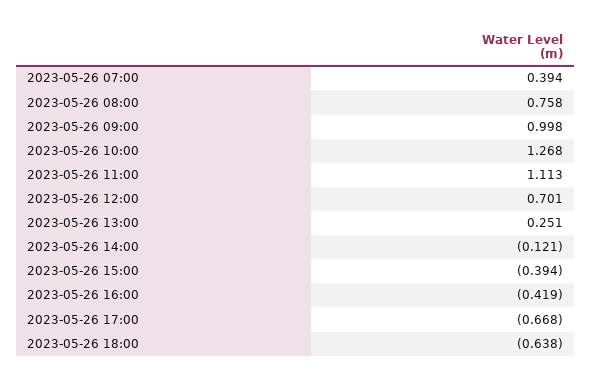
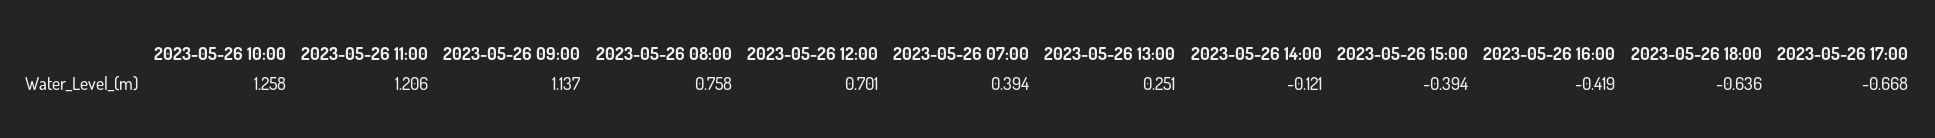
2023-05-26 09:00: 0.998 -> 1.137
2023-05-26 10:00: 1.268 -> 1.258
2023-05-26 11:00: 1.113 -> 1.206
2023-05-26 18:00: -0.638 -> -0.636

